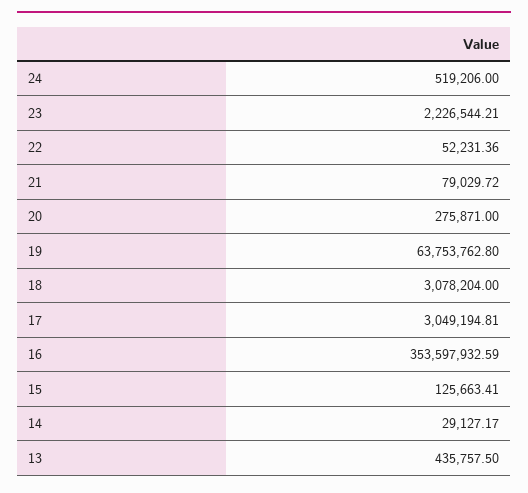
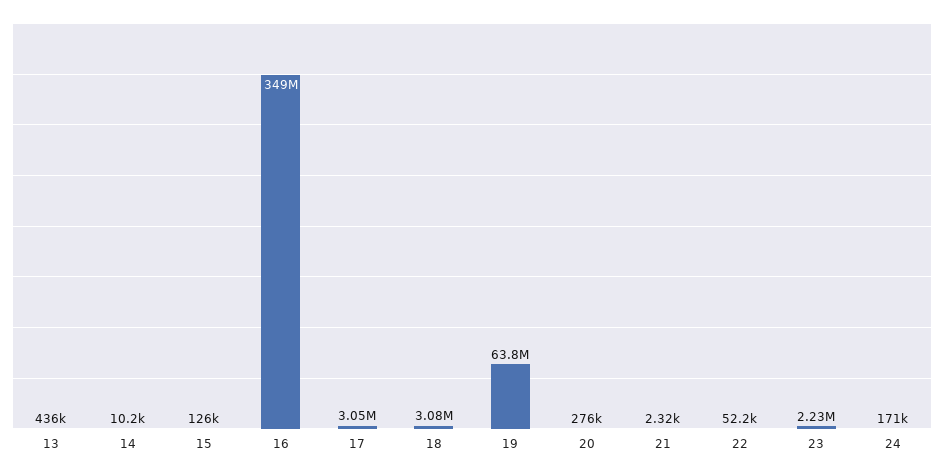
24: 519206 -> 171000
21: 79029.72 -> 2320
16: 353597932.59 -> 349000000
14: 29127.17 -> 10200

